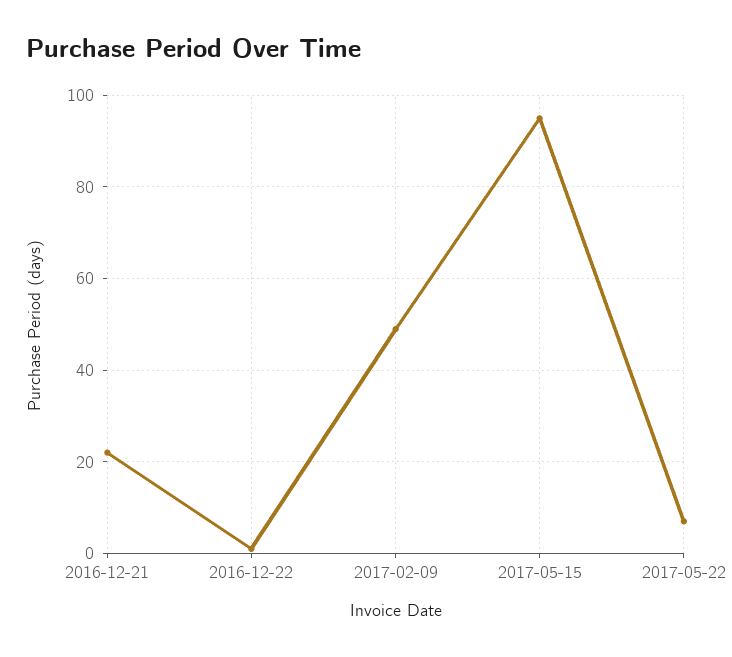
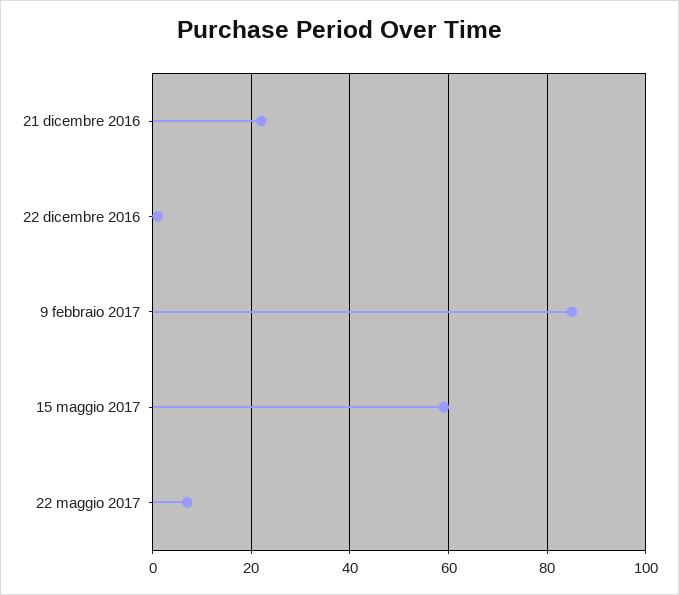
2017-02-09: 50 -> 85
2017-05-15: 95 -> 60

